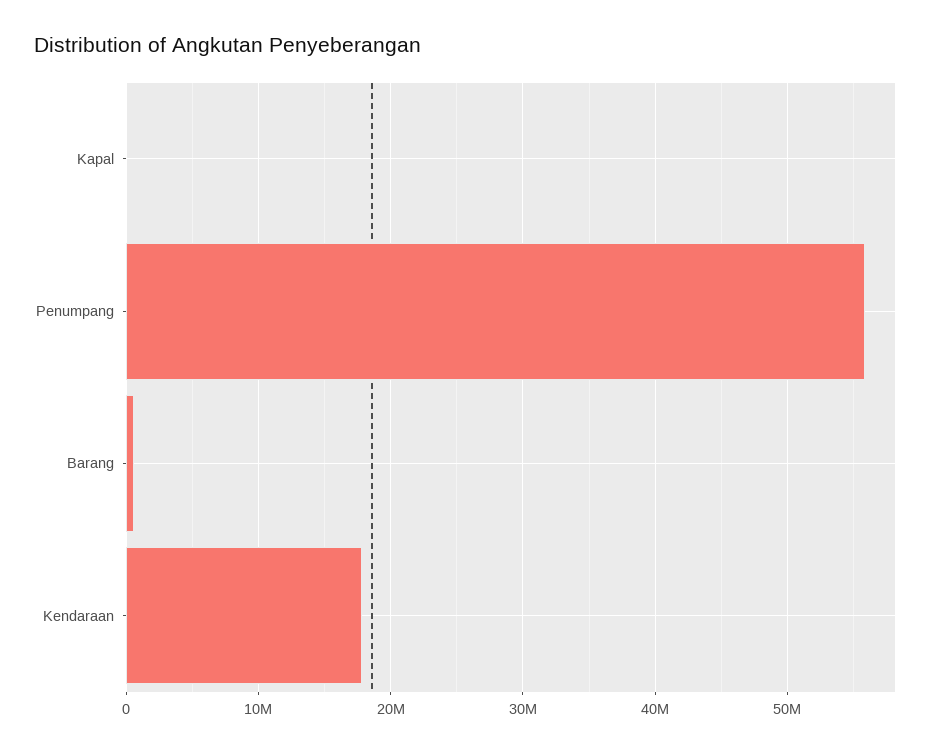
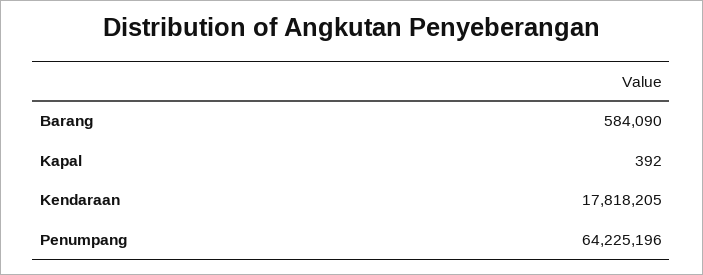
Penumpang: 56000000 -> 64225196

